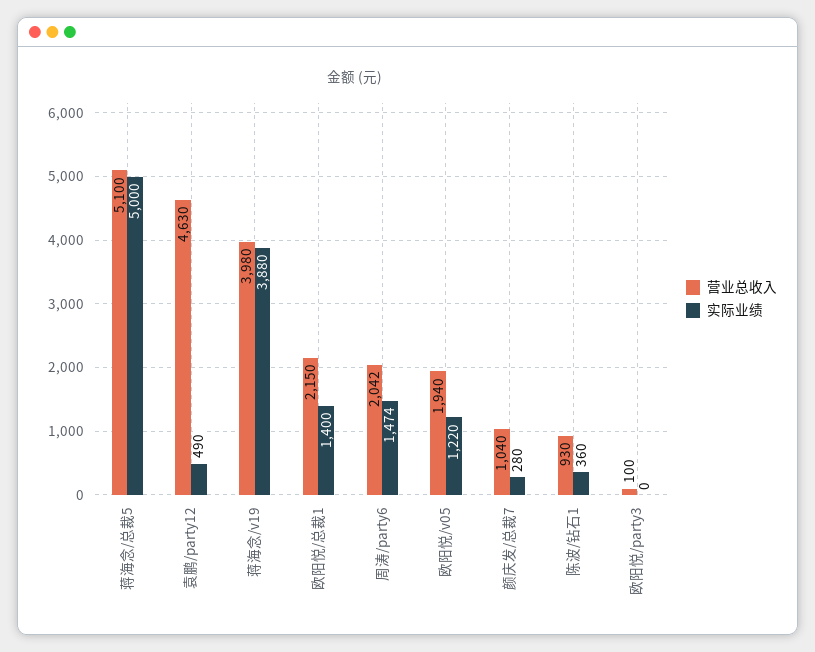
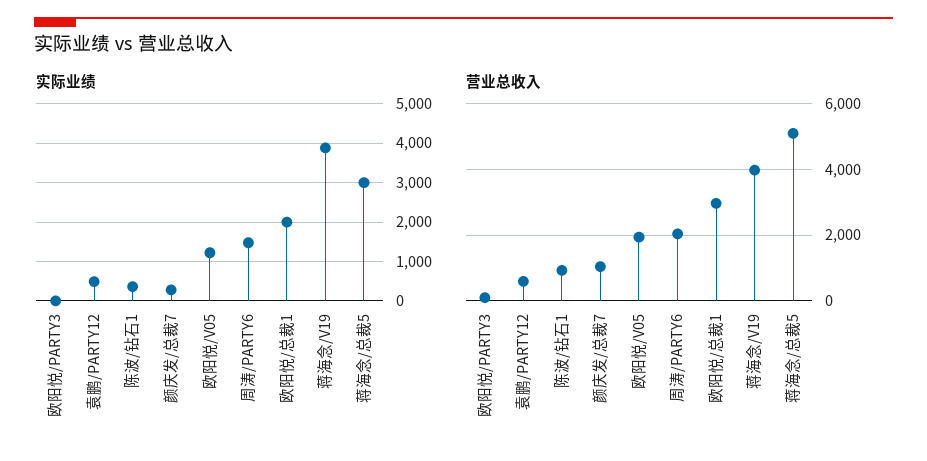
实际业绩, 蒋海念/总裁5: 5000 -> 3000
营业总收入, 袁鹏/party12: 4630 -> 600
营业总收入, 欧阳悦/总裁1: 2150 -> 3000
实际业绩, 欧阳悦/总裁1: 1400 -> 2000

